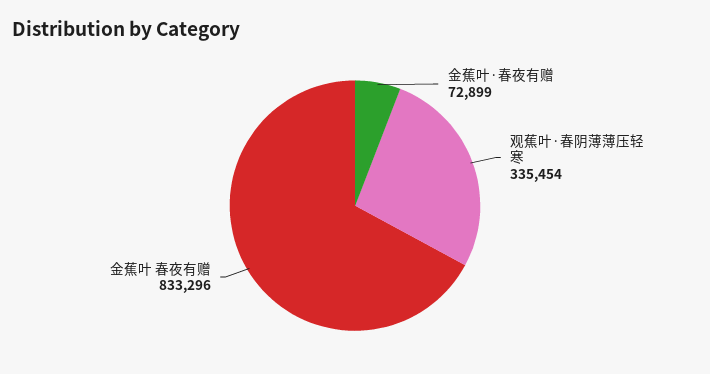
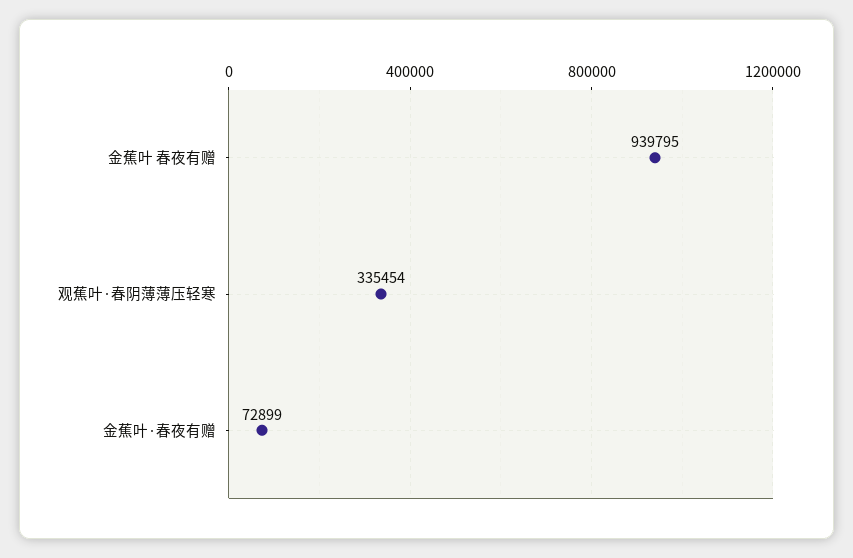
金蕉叶 春夜有赠: 833296 -> 939795

